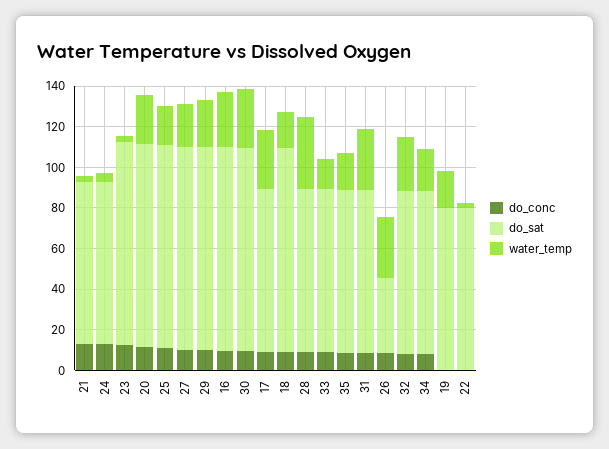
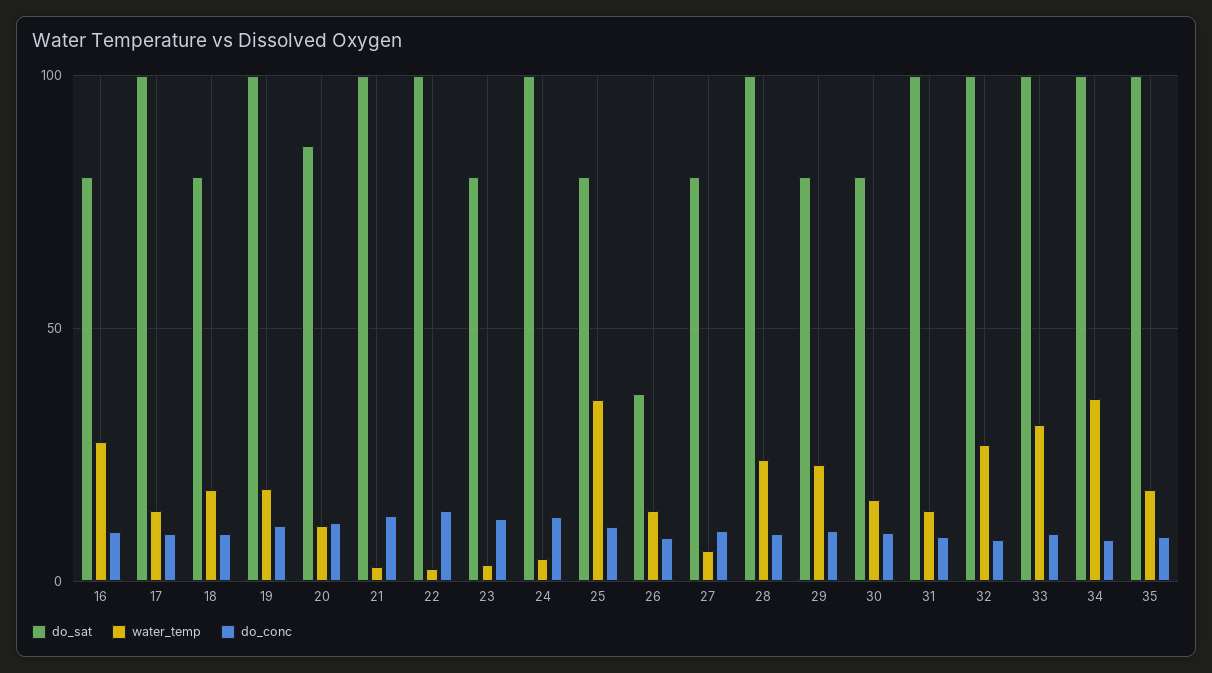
do_sat, 21: 80 -> 100
do_sat, 24: 80 -> 100
do_sat, 23: 100 -> 80
do_sat, 20: 100 -> 85
water_temp, 20: 25 -> 10
do_sat, 25: 100 -> 80
water_temp, 25: 20 -> 35
do_sat, 27: 100 -> 80
water_temp, 27: 20 -> 5
do_sat, 29: 100 -> 80
do_sat, 16: 100 -> 80
do_sat, 30: 100 -> 80
water_temp, 30: 30 -> 15
do_sat, 17: 80 -> 100
water_temp, 17: 30 -> 15
do_sat, 18: 100 -> 80
do_sat, 28: 80 -> 100
water_temp, 28: 35 -> 25
do_sat, 33: 80 -> 100
water_temp, 33: 15 -> 30
do_sat, 35: 80 -> 100
do_sat, 31: 80 -> 100
water_temp, 31: 30 -> 15
water_temp, 26: 30 -> 15
do_sat, 32: 80 -> 100
do_sat, 34: 80 -> 100
water_temp, 34: 20 -> 35
do_conc, 19: 0 -> 10
do_sat, 19: 80 -> 100
do_conc, 22: 0 -> 15
do_sat, 22: 80 -> 100

